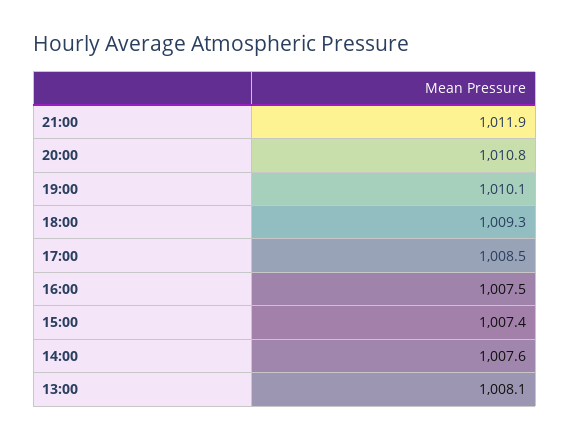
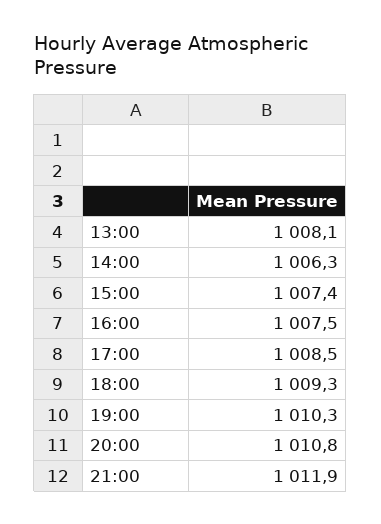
19:00: 1010.1 -> 1010.3
14:00: 1007.6 -> 1006.3

